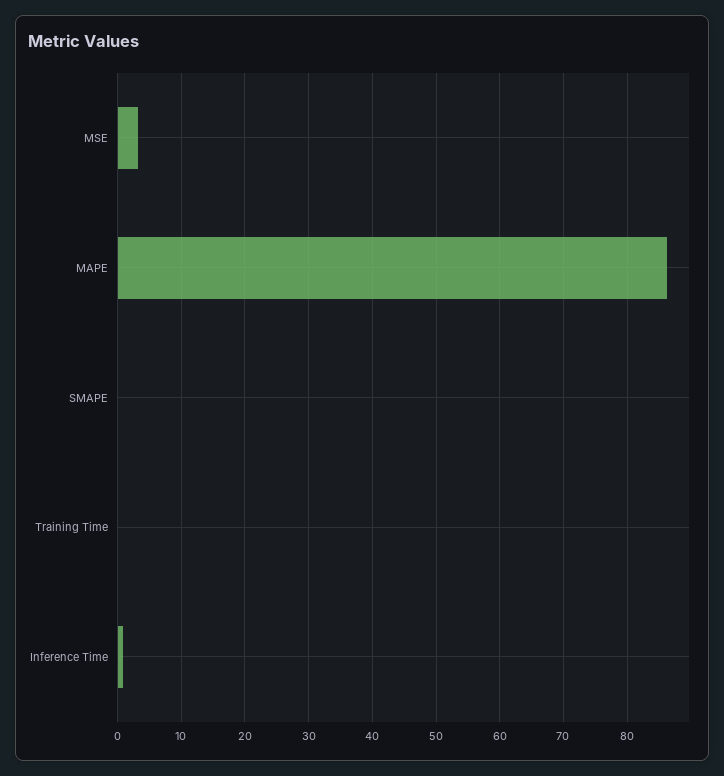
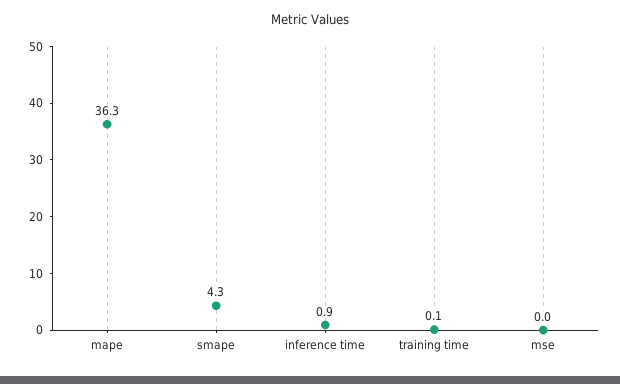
MSE: 3 -> 0
MAPE: 86 -> 36.3
SMAPE: 0 -> 4.3

